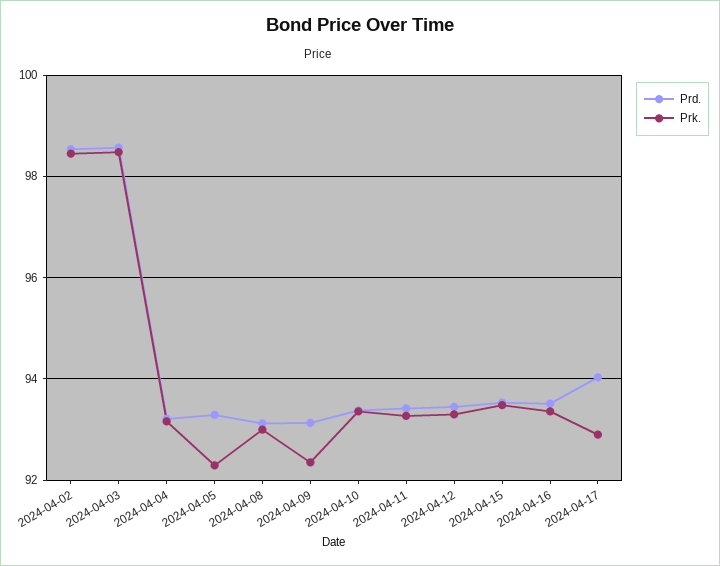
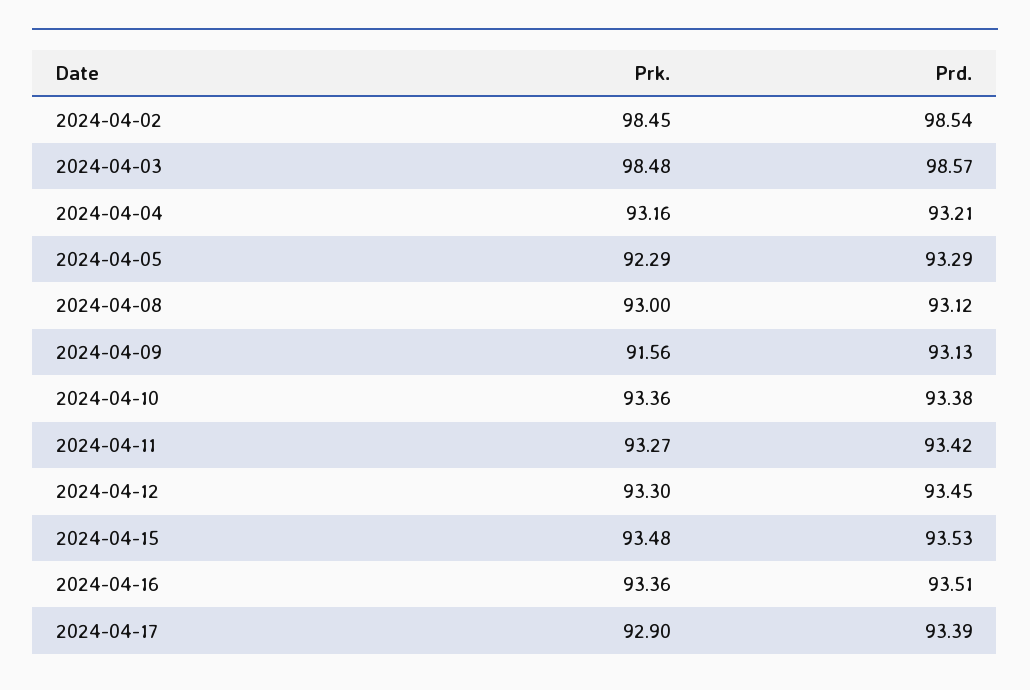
Prk., 2024-04-09: 92.4 -> 91.56
Prd., 2024-04-17: 94 -> 93.39

